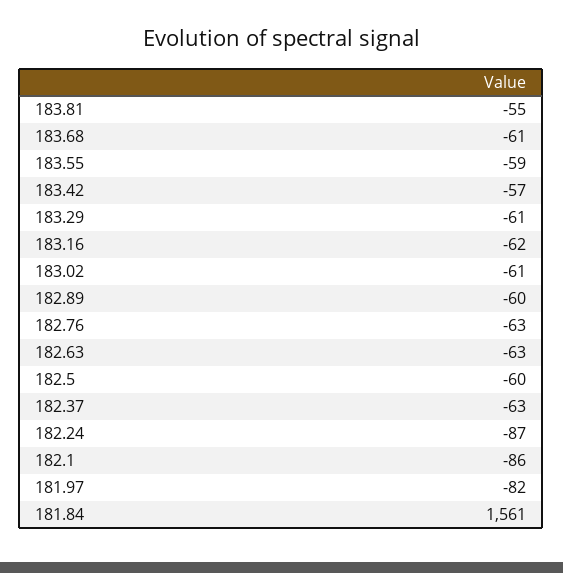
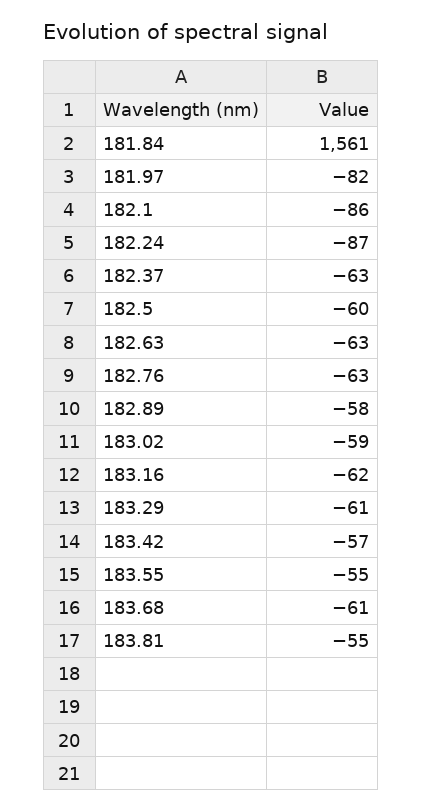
183.55: -59 -> -55
183.02: -61 -> -59
182.89: -60 -> -58

